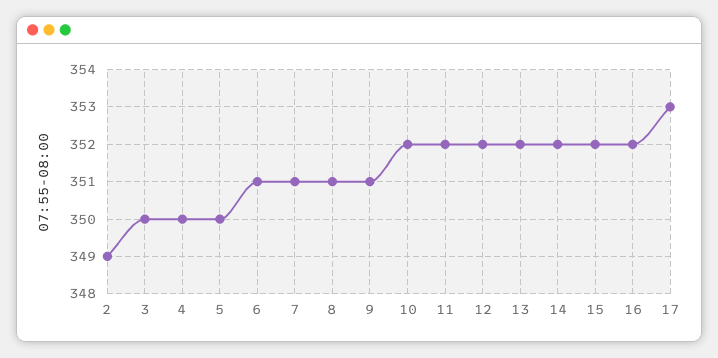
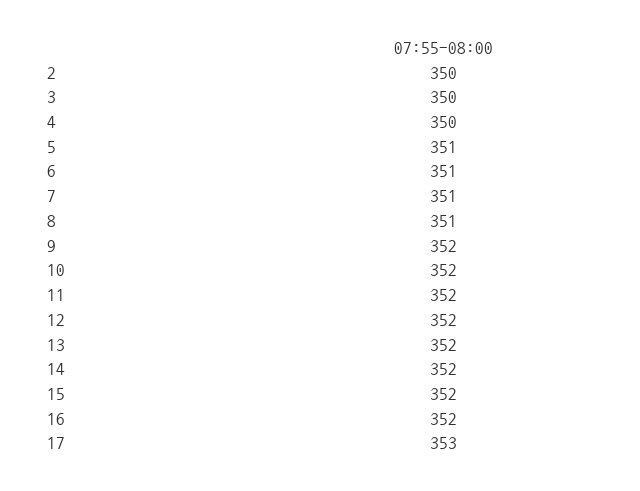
2: 349 -> 350
5: 350 -> 351
9: 351 -> 352

